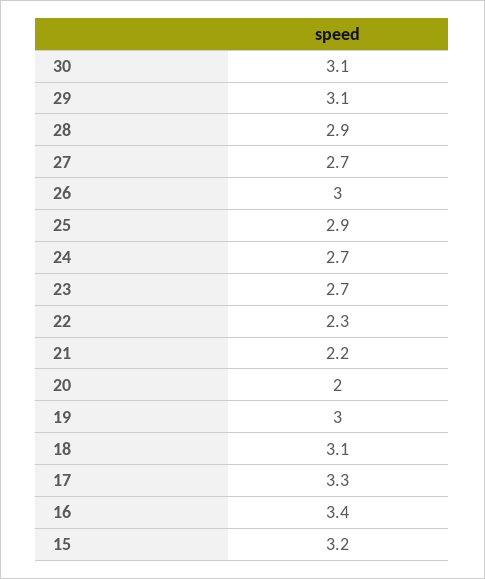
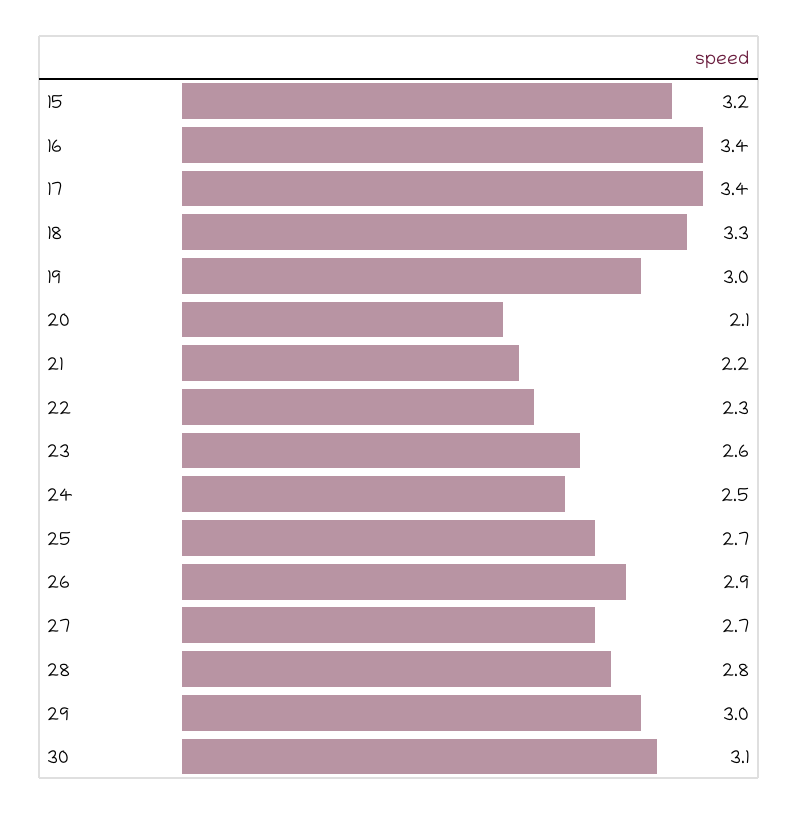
29: 3.1 -> 3
28: 2.9 -> 2.8
26: 3 -> 2.9
25: 2.9 -> 2.7
24: 2.7 -> 2.5
23: 2.7 -> 2.6
20: 2 -> 2.1
18: 3.1 -> 3.3
17: 3.3 -> 3.4

